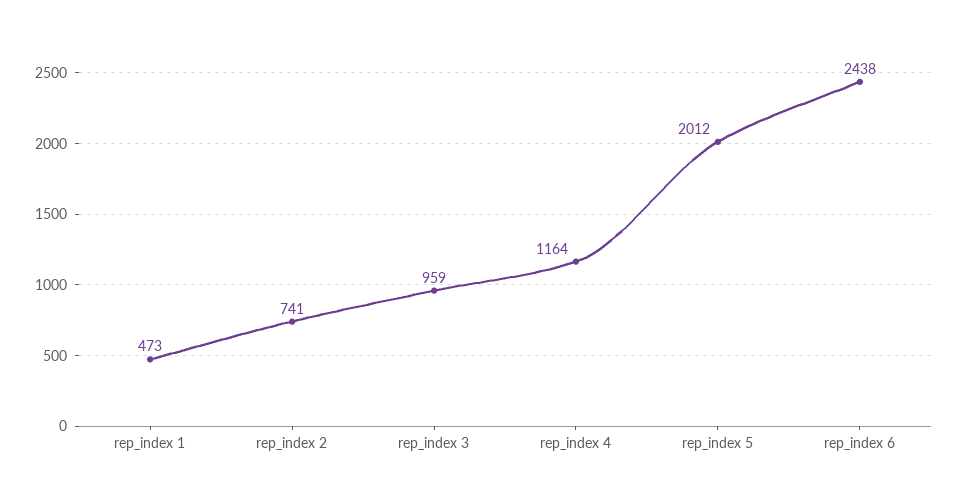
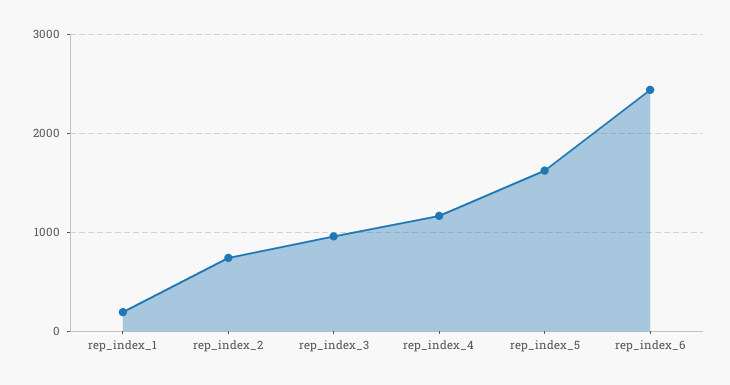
rep_index 1: 473 -> 200
rep_index 5: 2012 -> 1600

